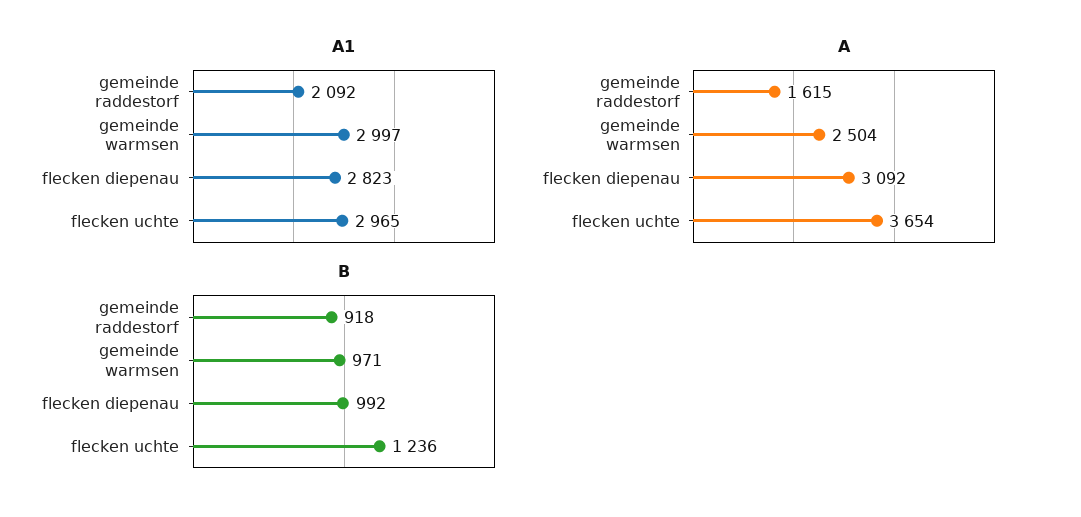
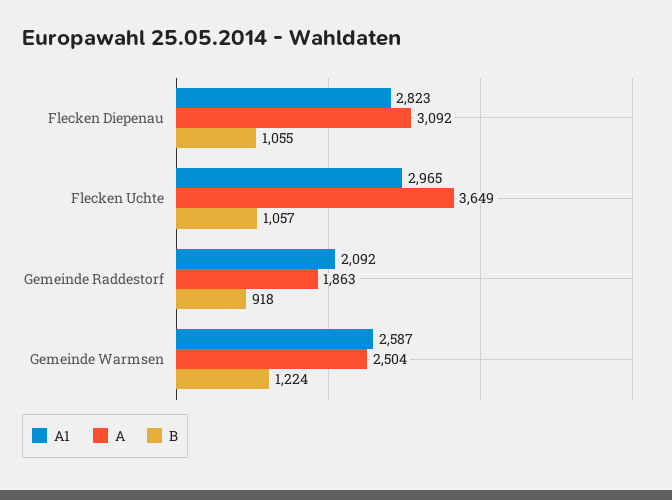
A1, gemeinde warmsen: 2997 -> 2587
A, gemeinde raddestorf: 1615 -> 1863
A, flecken uchte: 3654 -> 3649
B, gemeinde warmsen: 971 -> 1224
B, flecken diepenau: 992 -> 1055
B, flecken uchte: 1236 -> 1057

